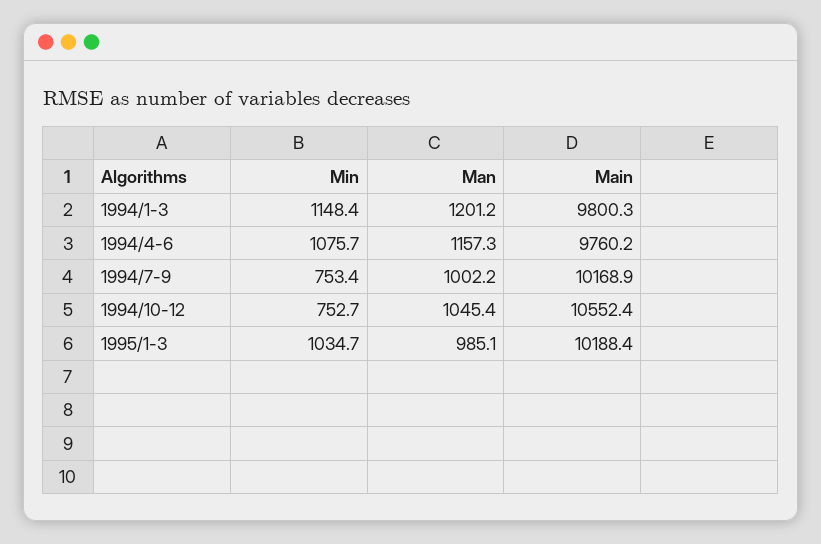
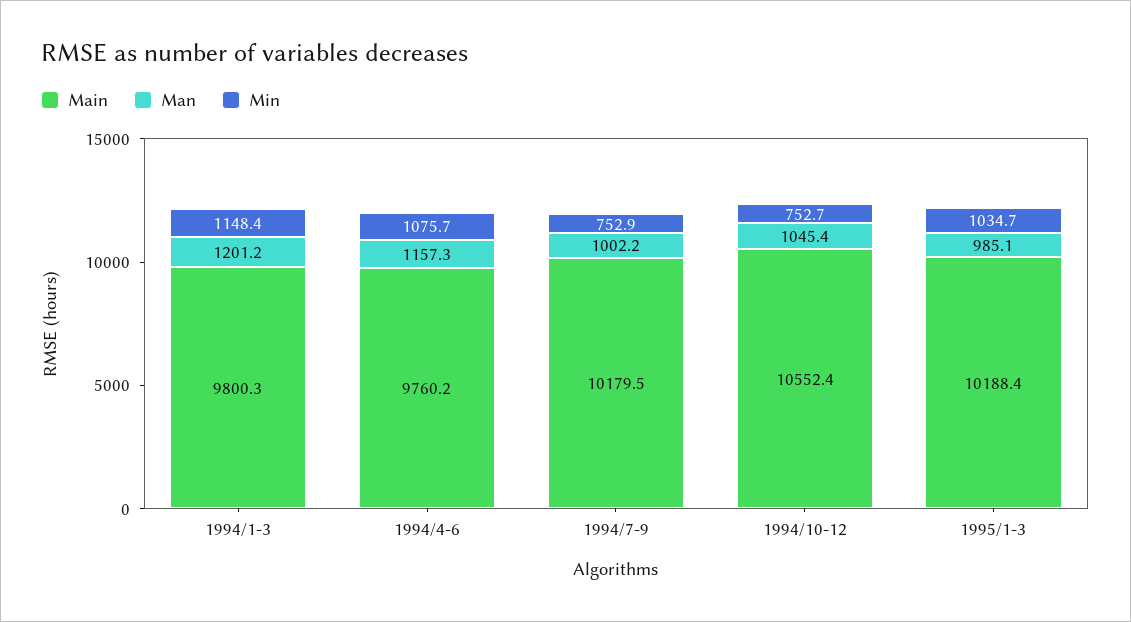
Min, 1994/7-9: 753.4 -> 752.9
Main, 1994/7-9: 10168.9 -> 10179.5

